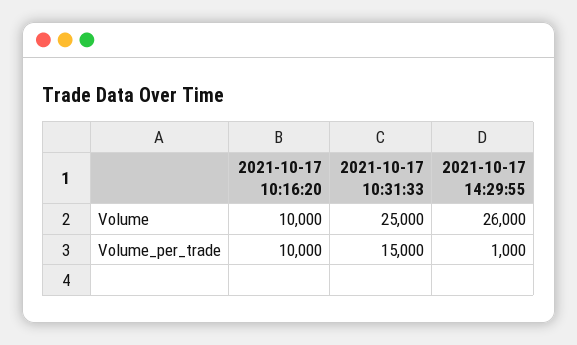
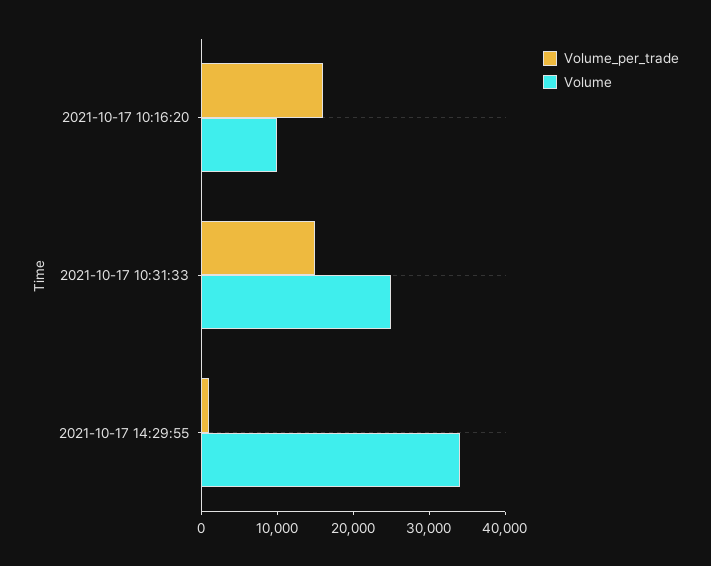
Volume, 2021-10-17 14:29:55: 26000 -> 34000
Volume_per_trade, 2021-10-17 10:16:20: 10000 -> 16000

